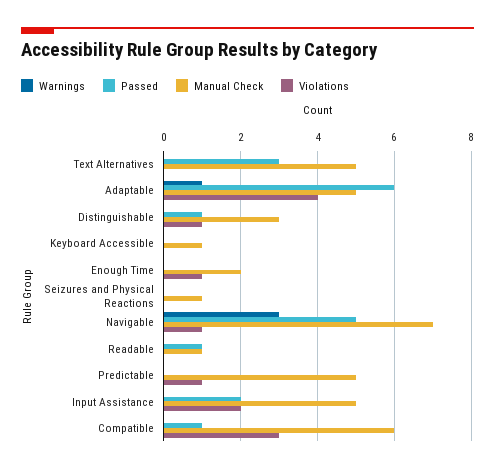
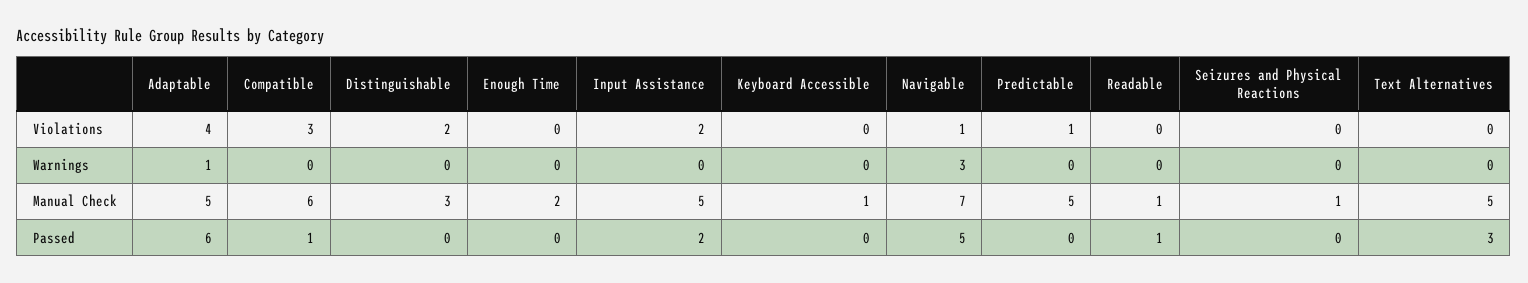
Passed, Distinguishable: 1 -> 0
Violations, Distinguishable: 1 -> 2
Violations, Enough Time: 1 -> 0

